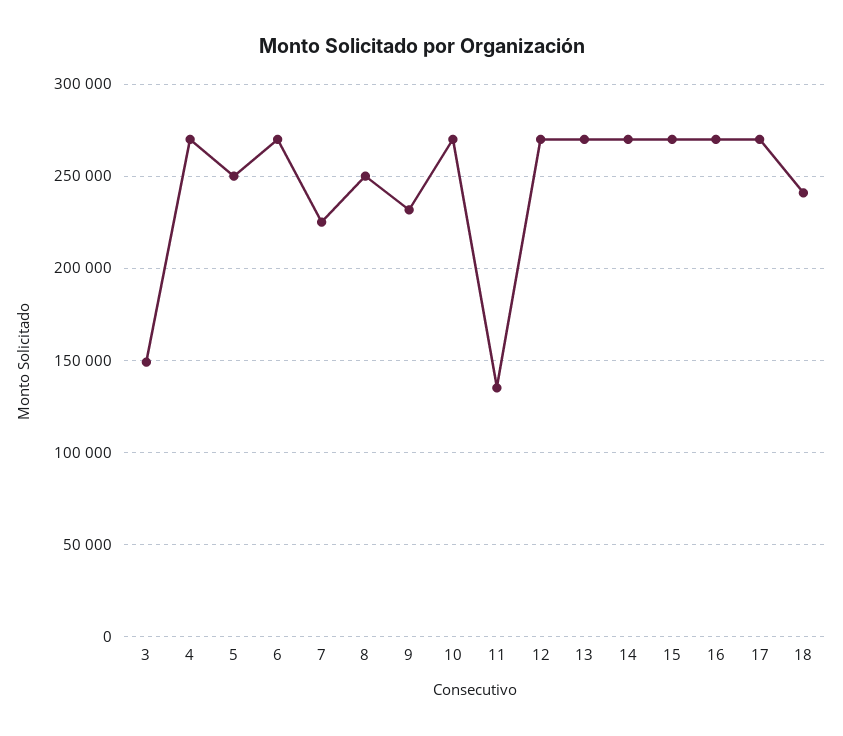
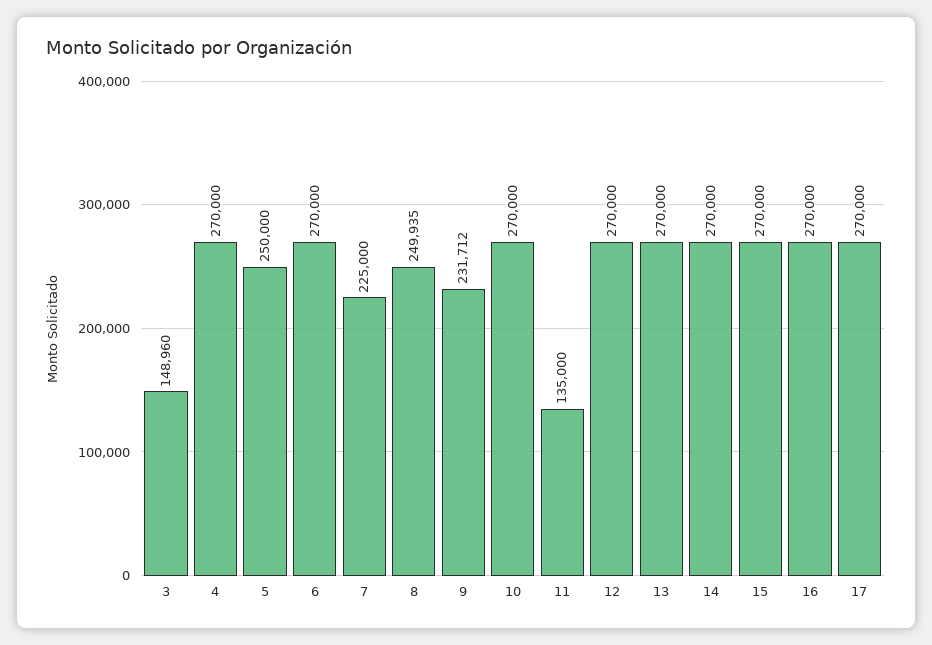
18: 240000 -> none

